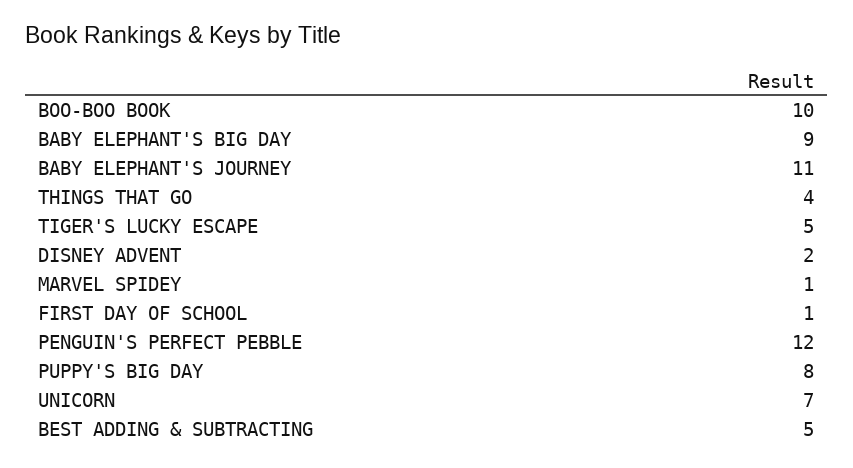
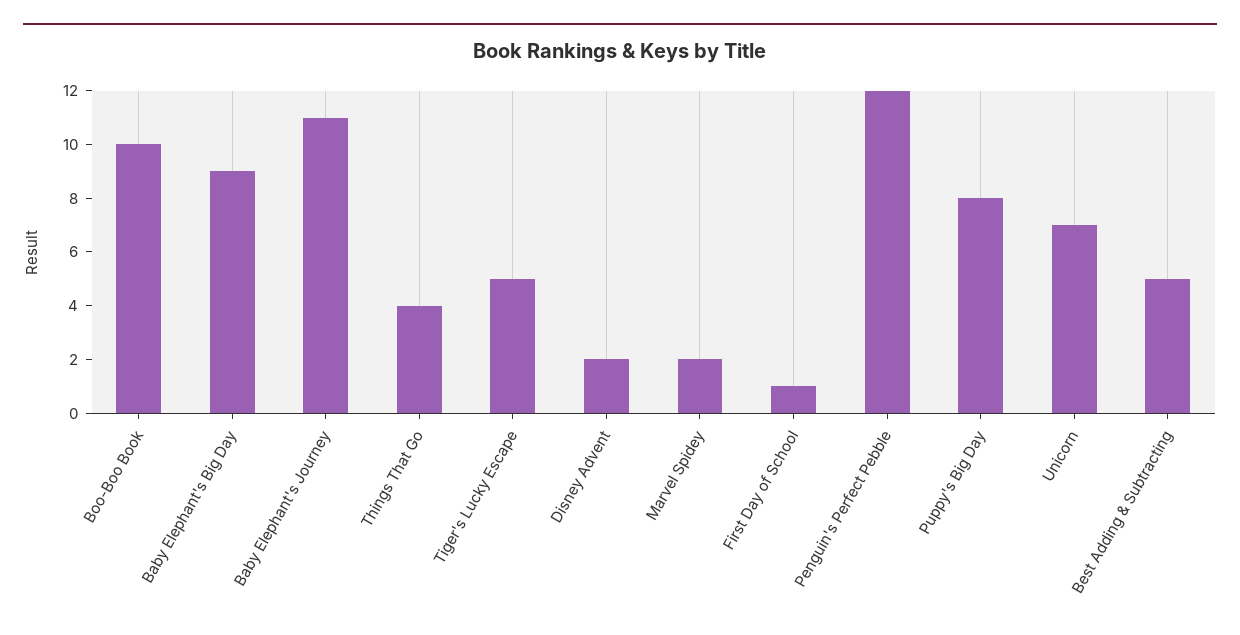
MARVEL SPIDEY: 1 -> 2

